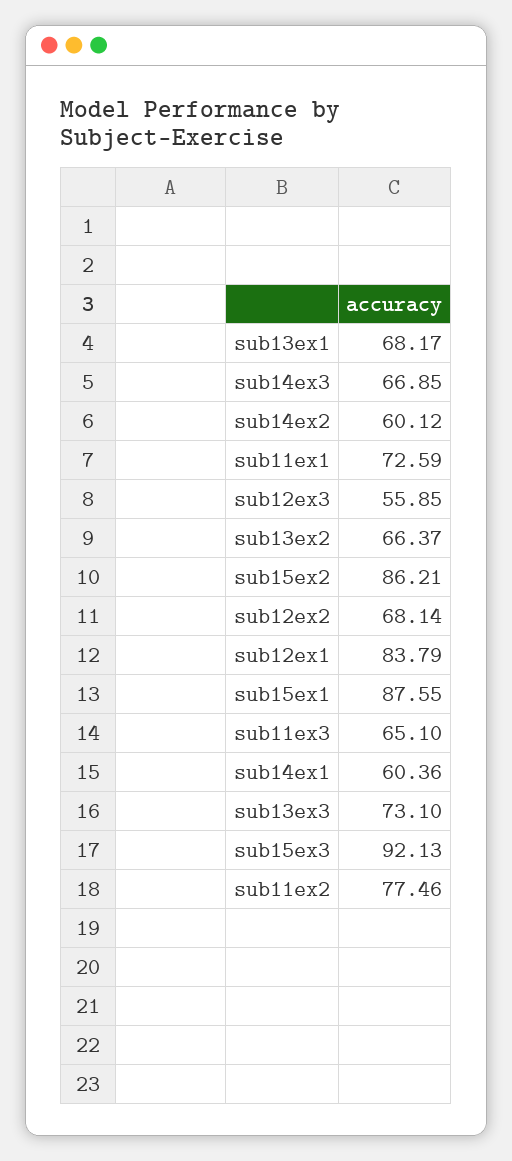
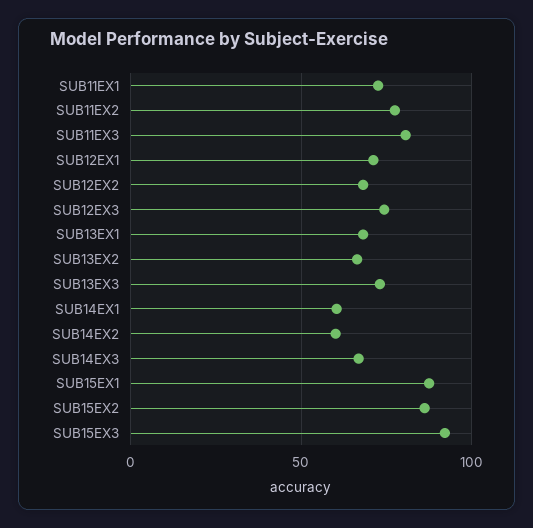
sub12ex3: 55.85 -> 75
sub12ex1: 83.79 -> 70
sub11ex3: 65.1 -> 80

